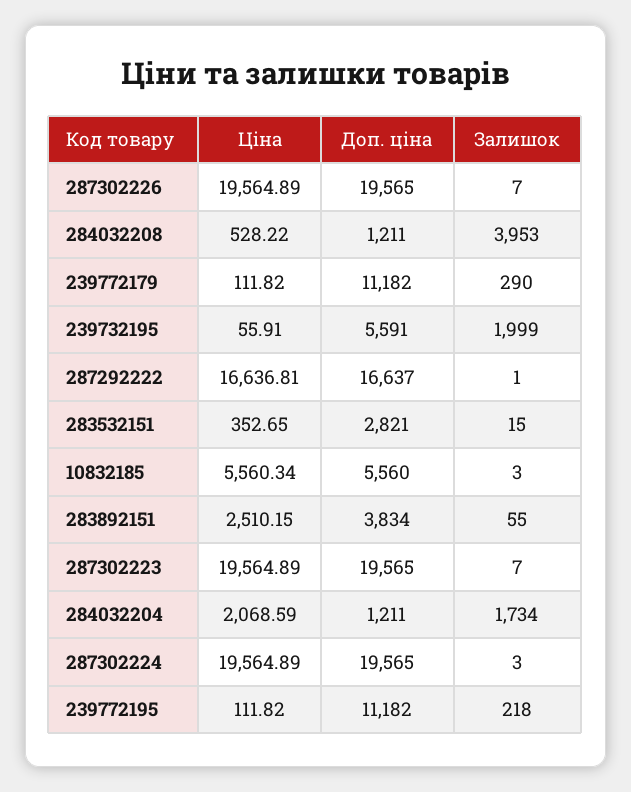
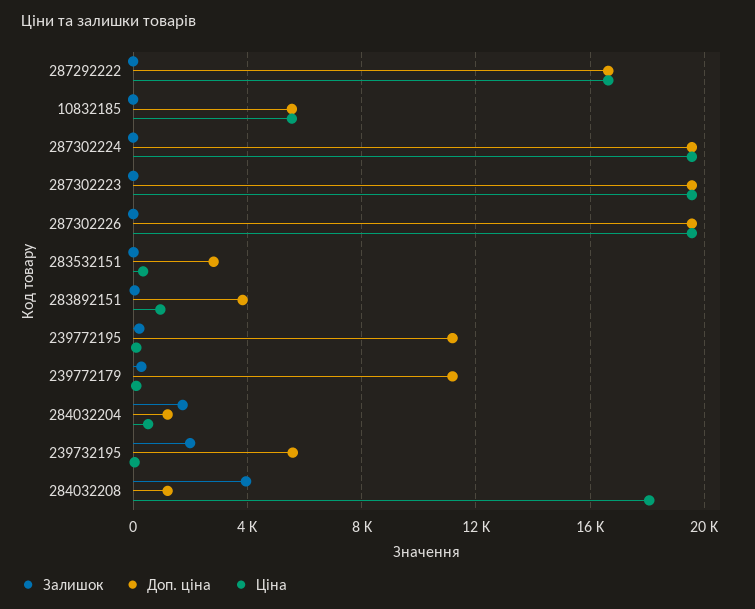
Ціна, 284032208: 528.22 -> 18000
Ціна, 283892151: 2510.15 -> 1000
Ціна, 284032204: 2068.59 -> 500

